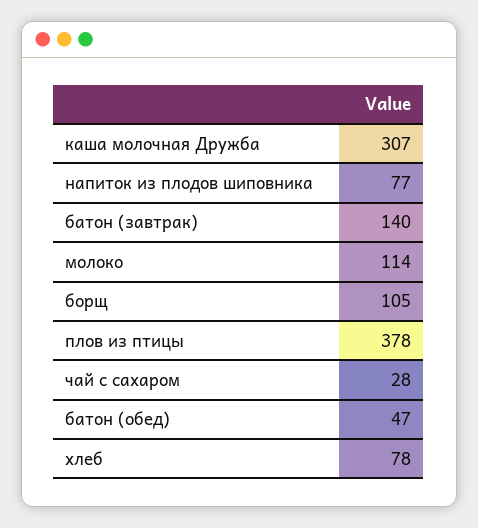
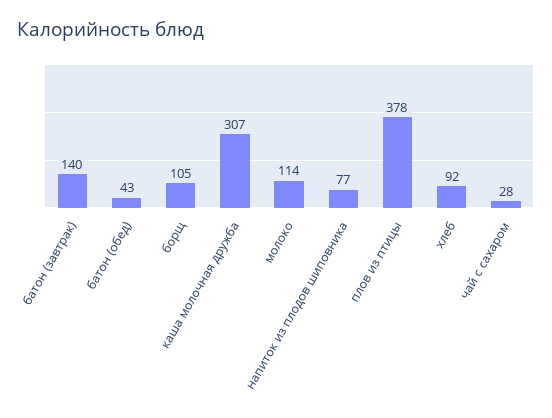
батон (обед): 47 -> 43
хлеб: 78 -> 92

